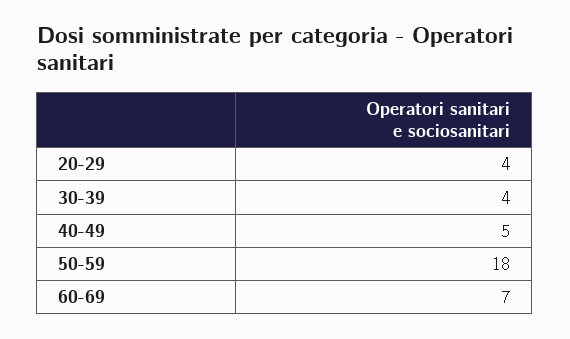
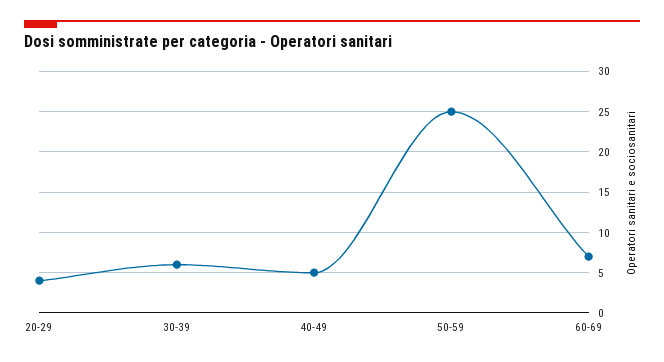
30-39: 4 -> 6
50-59: 18 -> 25

